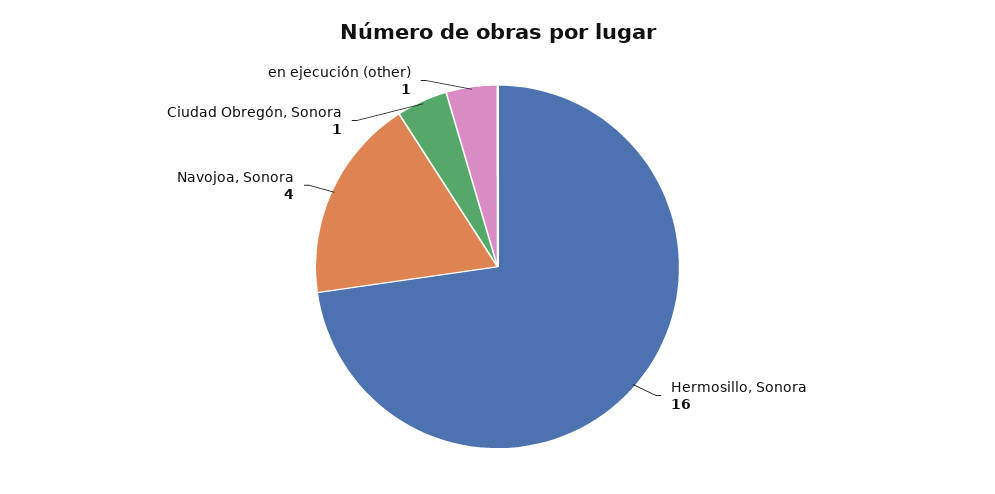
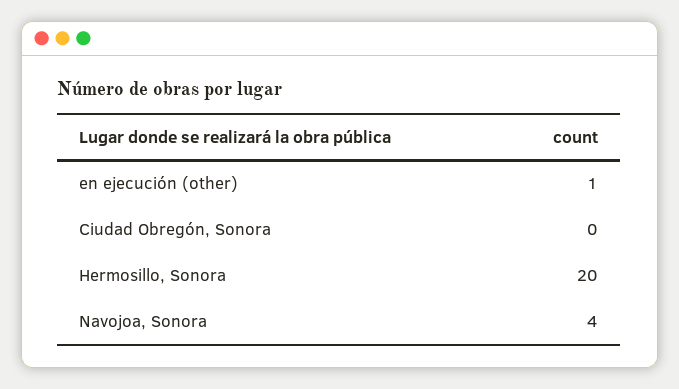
Hermosillo, Sonora: 16 -> 20
Ciudad Obregón, Sonora: 1 -> 0

